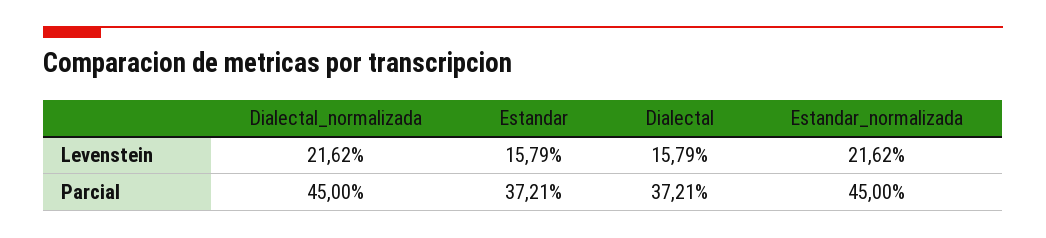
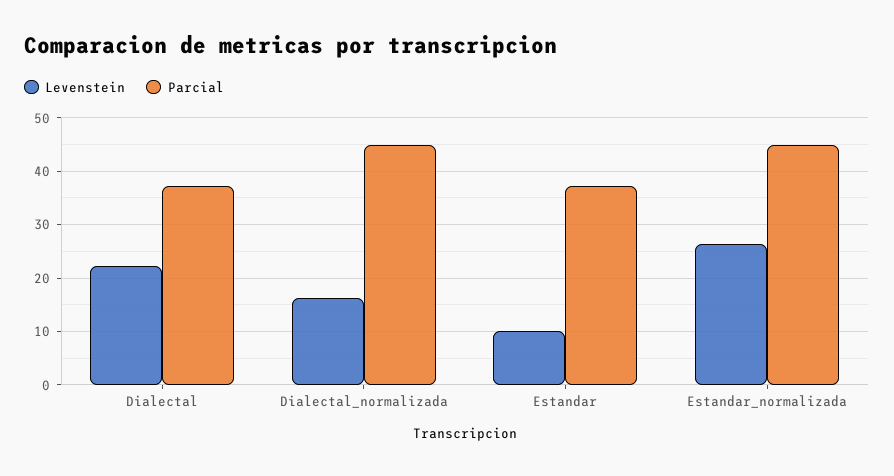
Levenstein, Dialectal_normalizada: 21.62 -> 16
Levenstein, Estandar: 15.79 -> 10
Levenstein, Dialectal: 15.79 -> 22
Levenstein, Estandar_normalizada: 21.62 -> 26

